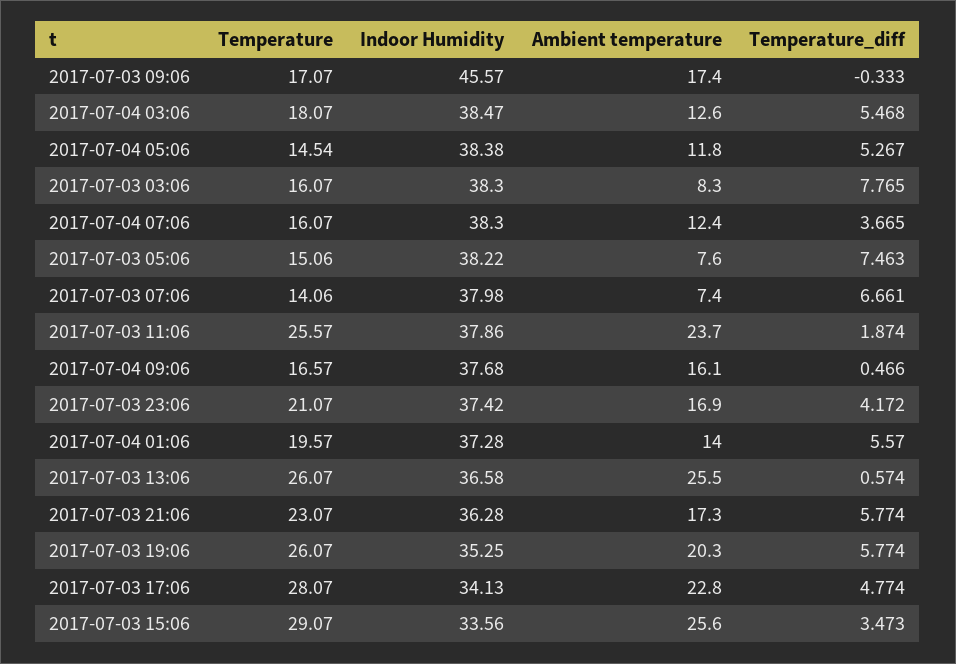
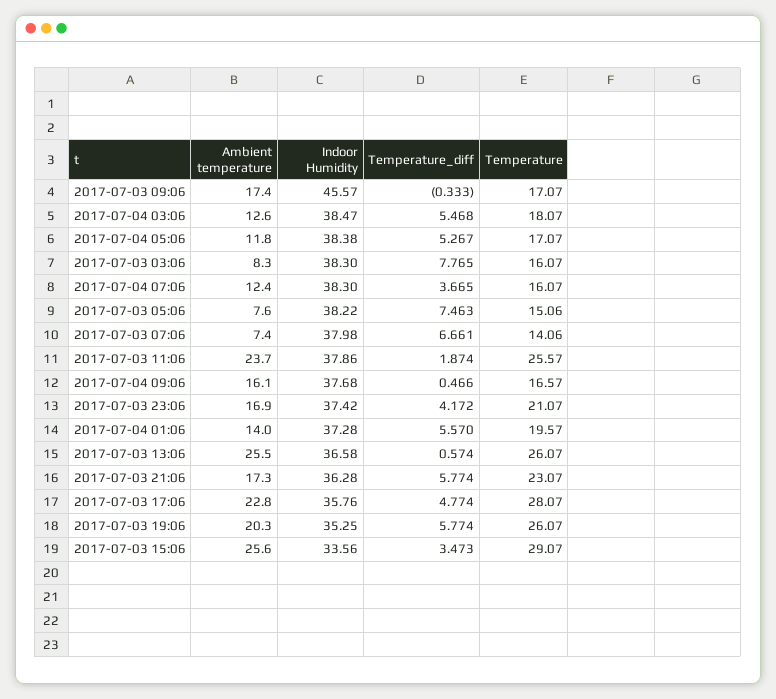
Temperature, 2017-07-04 05:06: 14.54 -> 17.07
Indoor Humidity, 2017-07-03 17:06: 34.13 -> 35.76

